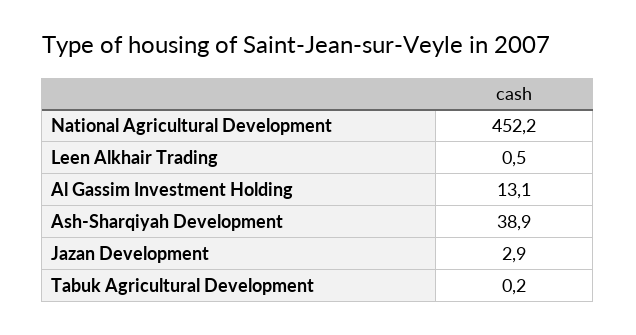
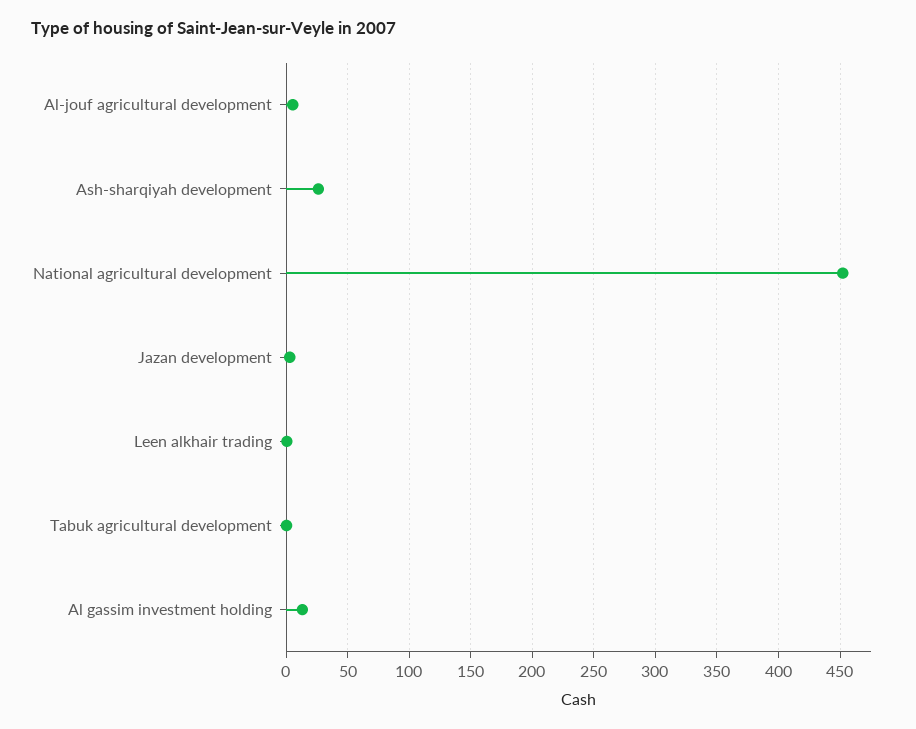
Ash-Sharqiyah Development: 38.9 -> 25
Al-jouf agricultural development: none -> 5

